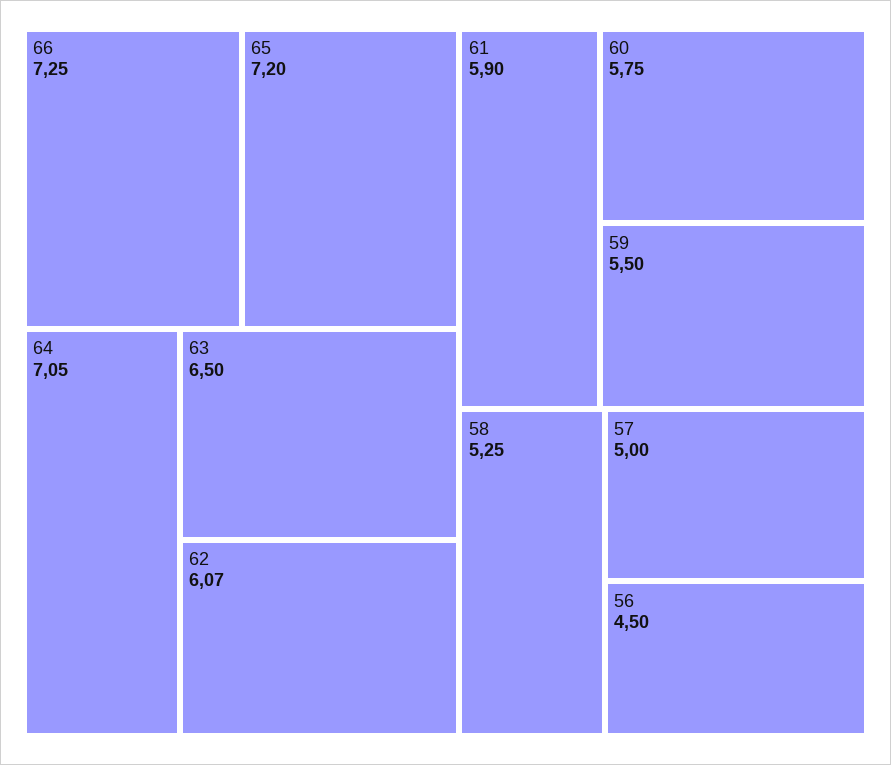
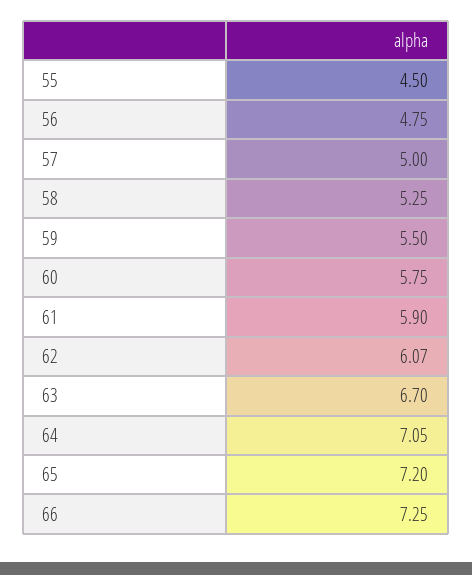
63: 6.5 -> 6.7
56: 4.5 -> 4.75
55: none -> 4.5

